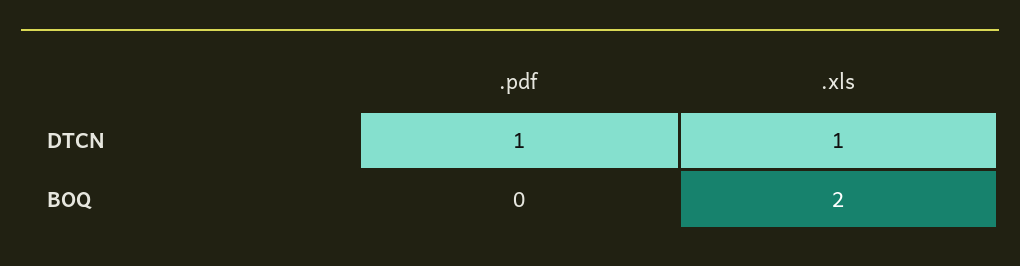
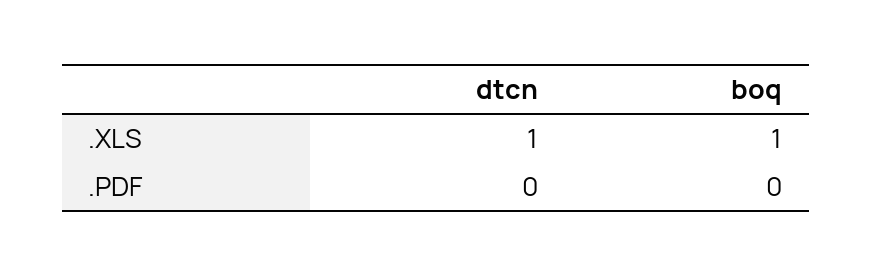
.pdf, DTCN: 1 -> 0
.xls, BOQ: 2 -> 1

